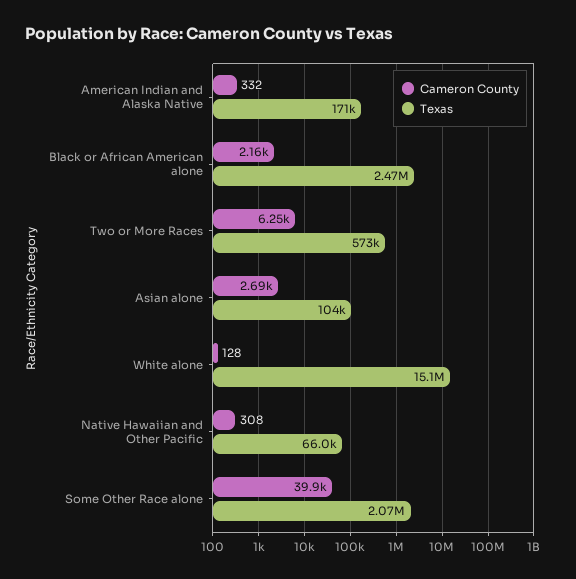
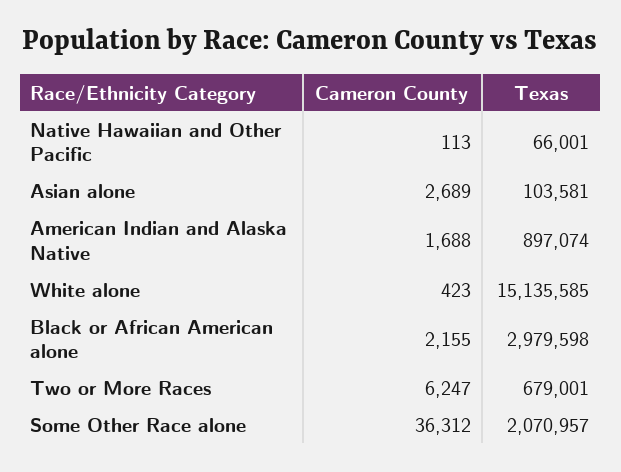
Cameron County, American Indian and Alaska Native: 332 -> 1688
Texas, American Indian and Alaska Native: 171000 -> 897074
Texas, Black or African American alone: 2470000 -> 2979598
Texas, Two or More Races: 573000 -> 679001
Cameron County, White alone: 128 -> 423
Cameron County, Native Hawaiian and Other Pacific: 308 -> 113
Cameron County, Some Other Race alone: 39900 -> 36312

